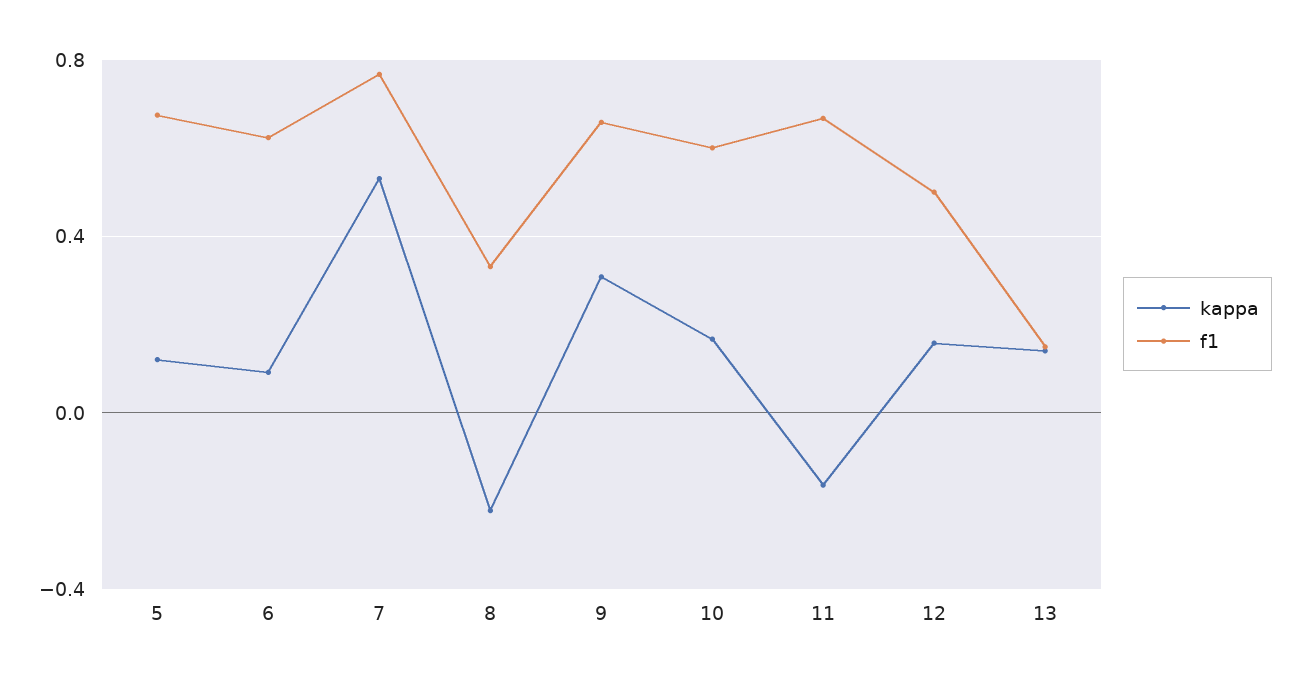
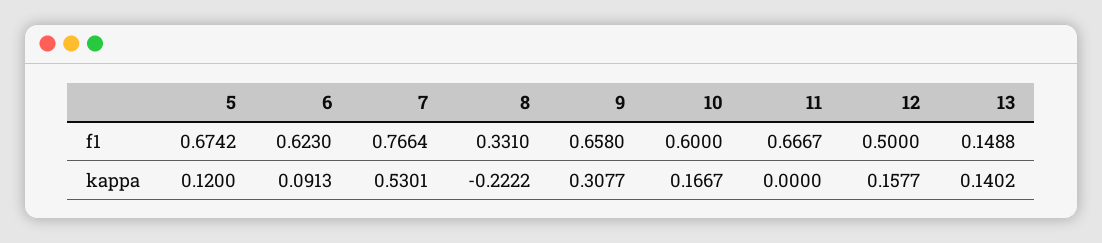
kappa, 11: -0.15 -> 0

